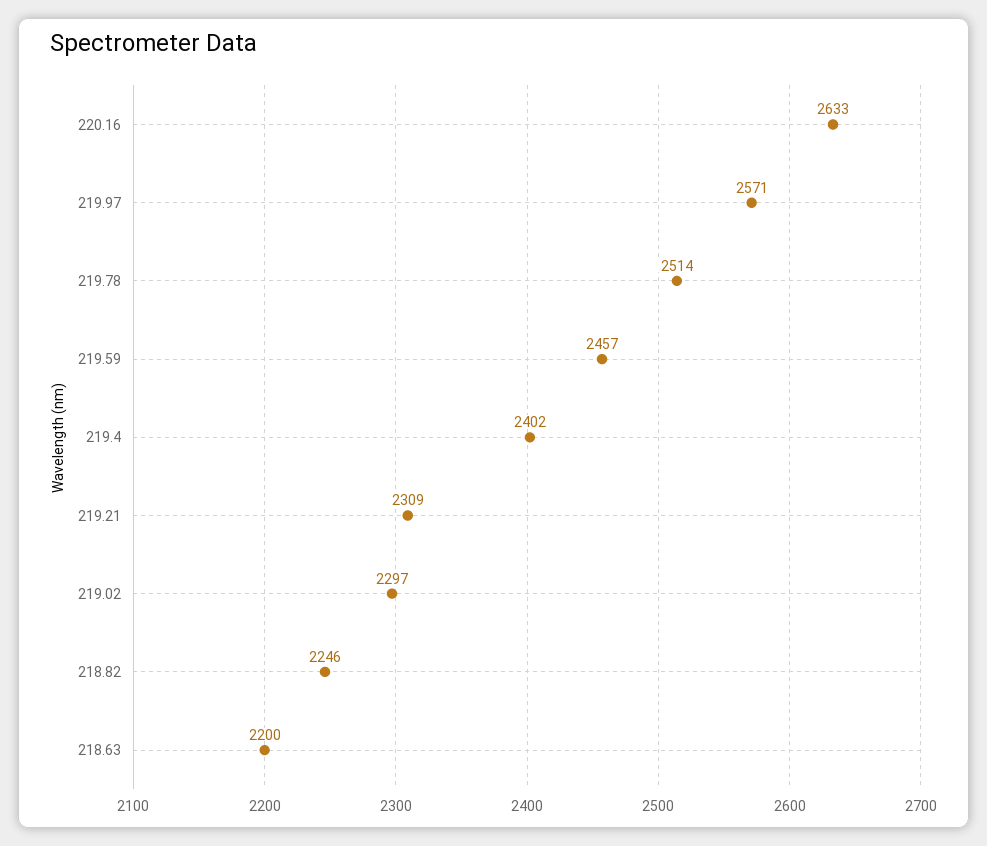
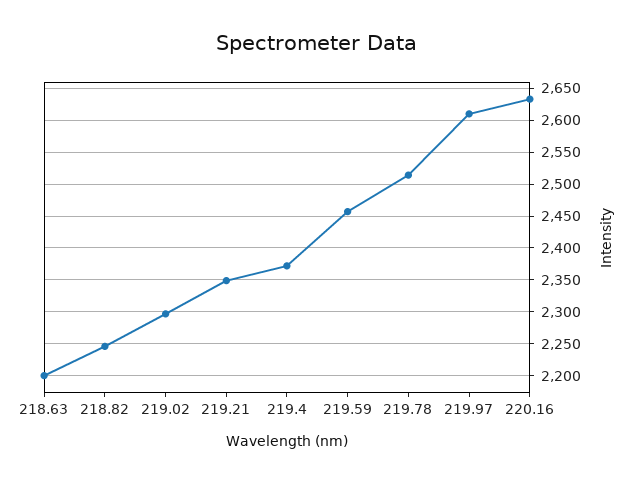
219.97: 2571 -> 2610
219.4: 2402 -> 2370
219.21: 2309 -> 2350

